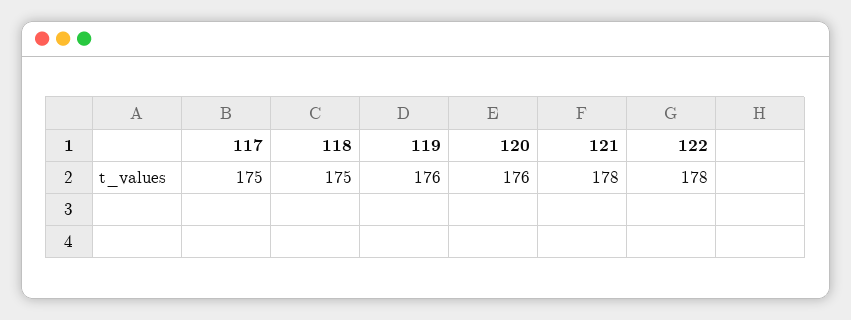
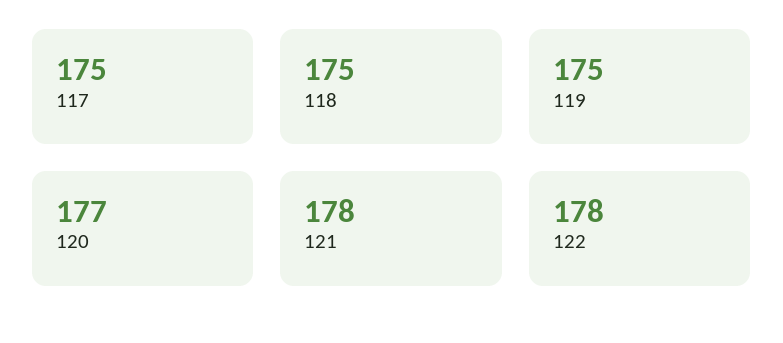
119: 176 -> 175
120: 176 -> 177

